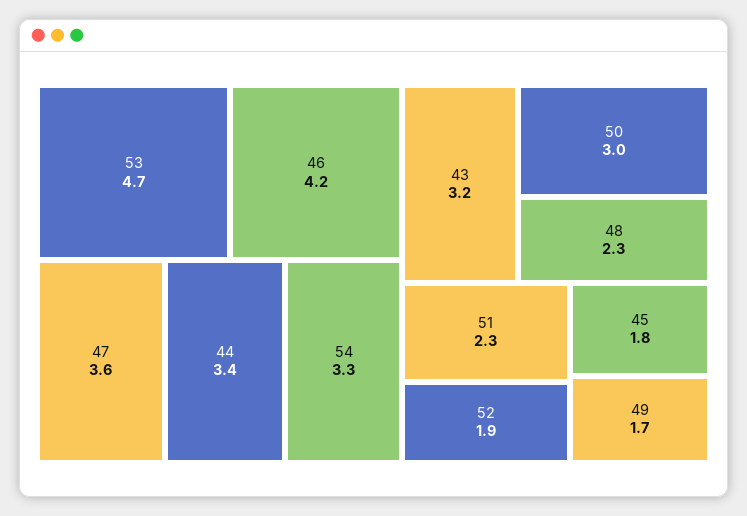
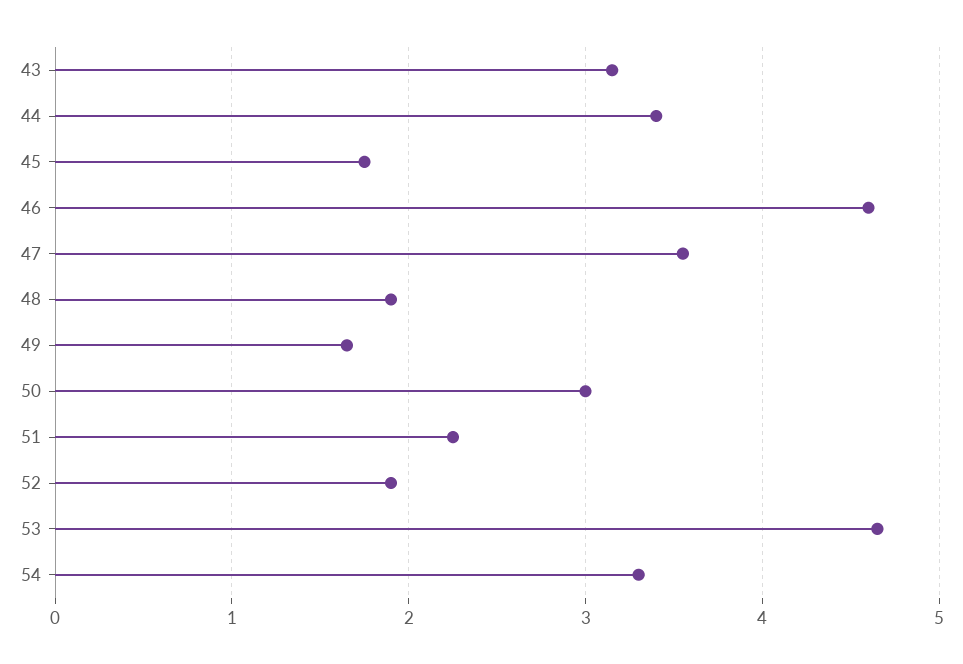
46: 4.2 -> 4.6
48: 2.3 -> 1.9

